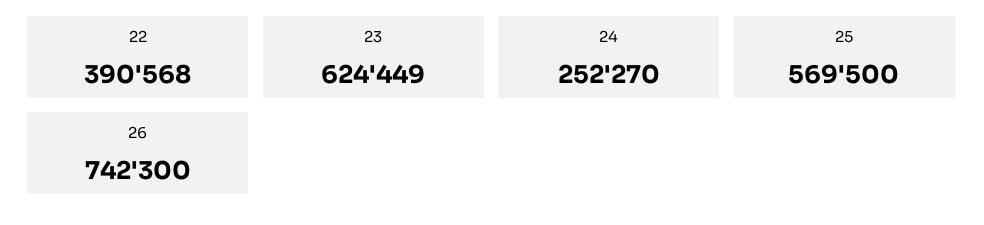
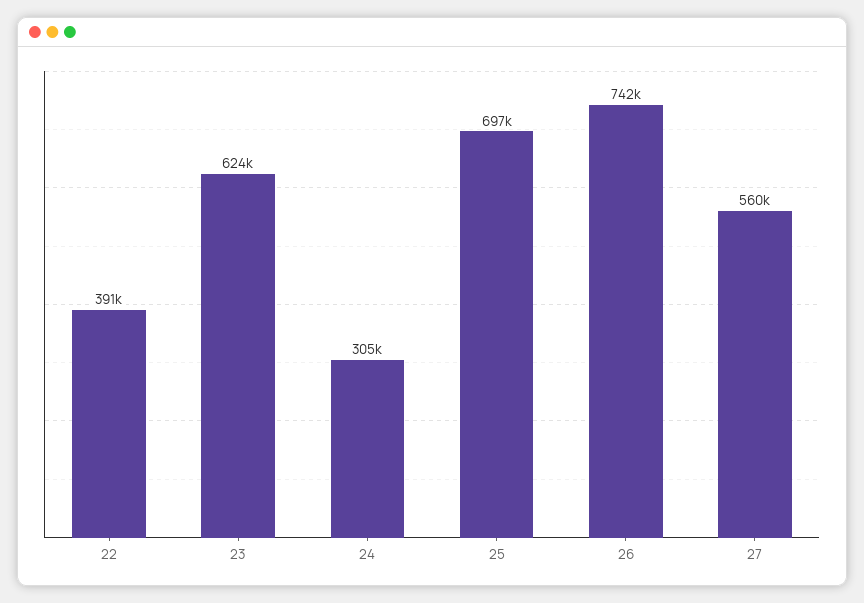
24: 252270 -> 305000
25: 569500 -> 697000
27: none -> 560000

